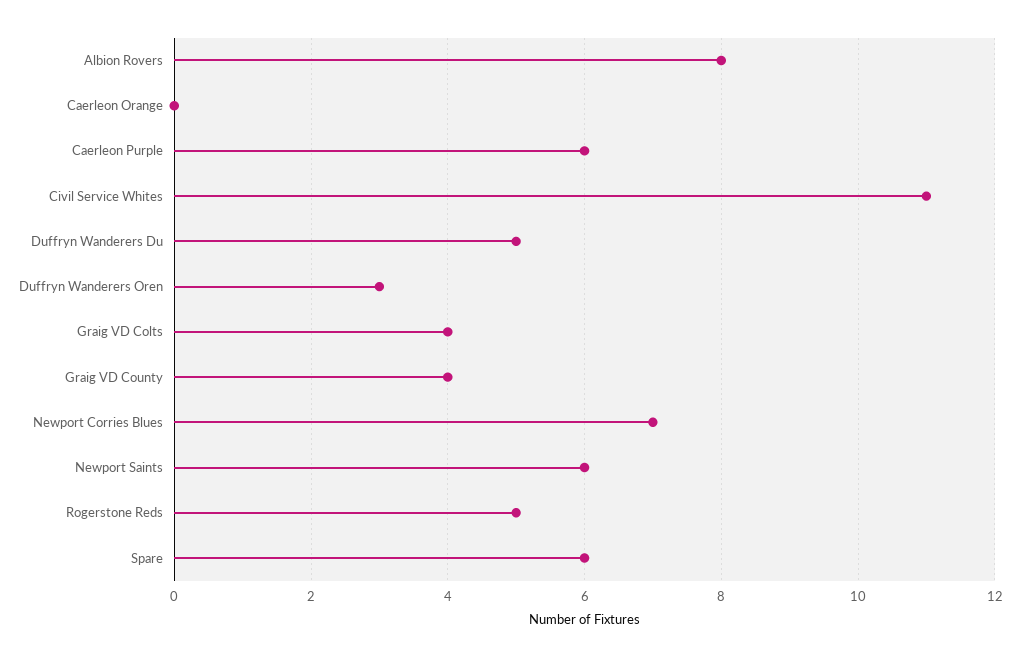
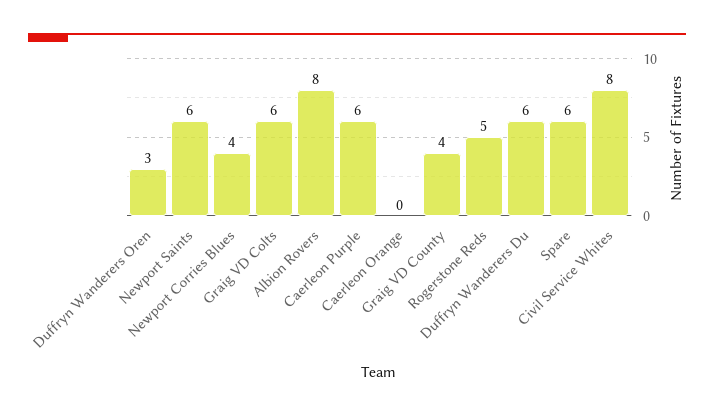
Civil Service Whites: 11 -> 8
Duffryn Wanderers Du: 5 -> 6
Graig VD Colts: 4 -> 6
Newport Corries Blues: 7 -> 4

